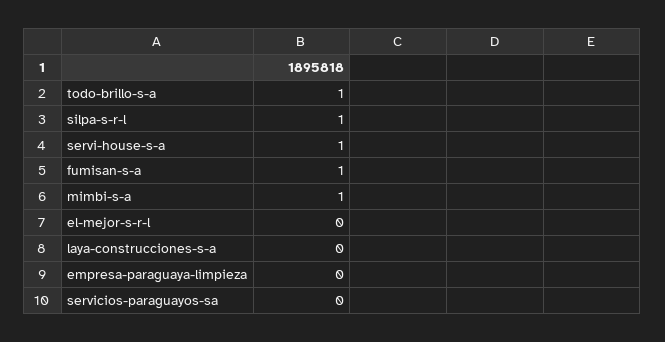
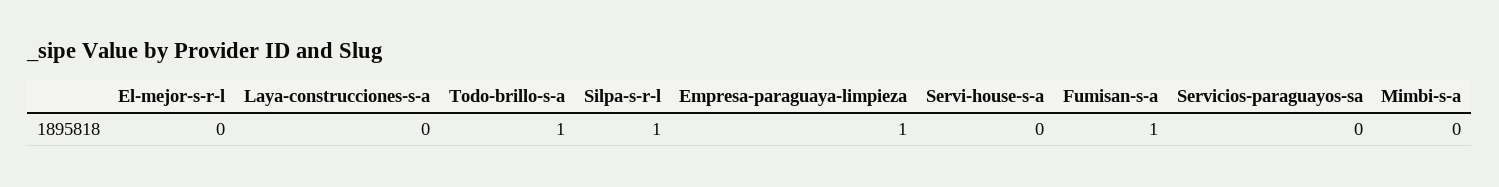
servi-house-s-a: 1 -> 0
mimbi-s-a: 1 -> 0
empresa-paraguaya-limpieza: 0 -> 1

